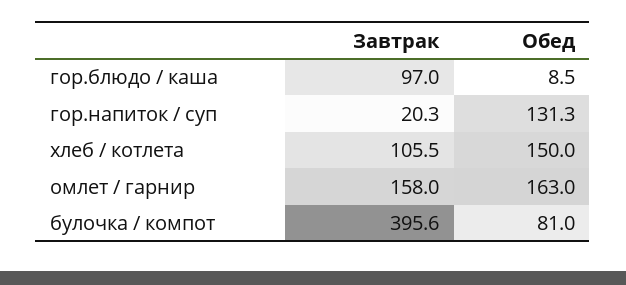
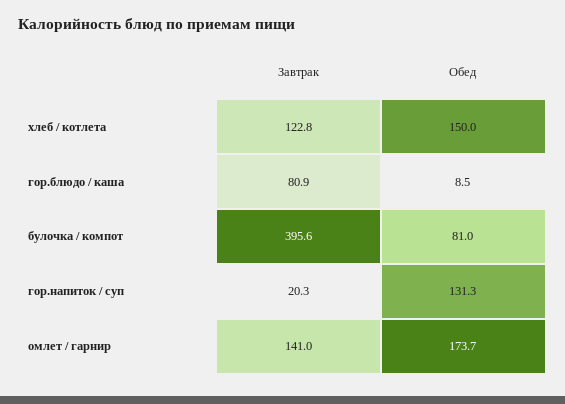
Завтрак, гор.блюдо / каша: 97 -> 80.9
Завтрак, хлеб / котлета: 105.5 -> 122.8
Завтрак, омлет / гарнир: 158 -> 141
Обед, омлет / гарнир: 163 -> 173.7

